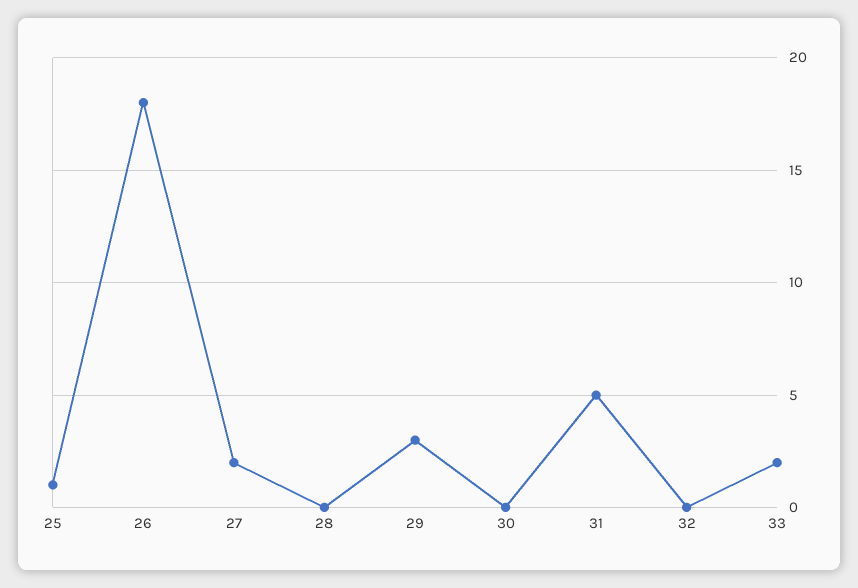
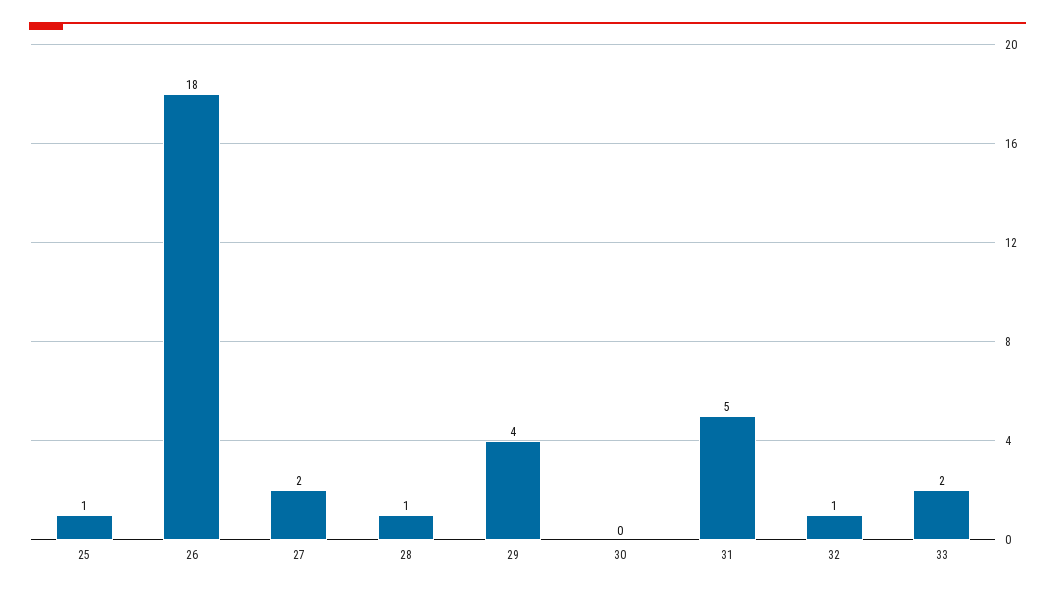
28: 0 -> 1
29: 3 -> 4
32: 0 -> 1

